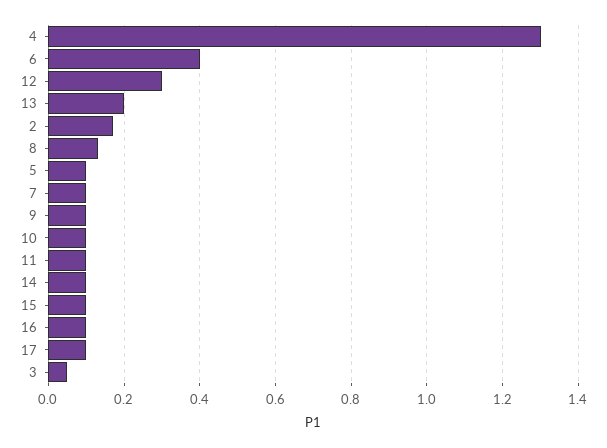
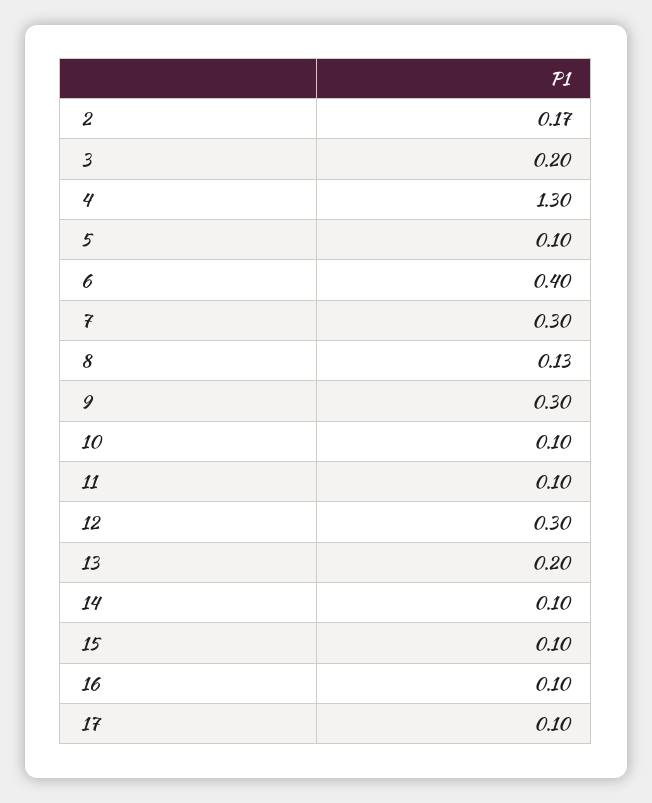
7: 0.1 -> 0.3
9: 0.1 -> 0.3
3: 0.05 -> 0.2

